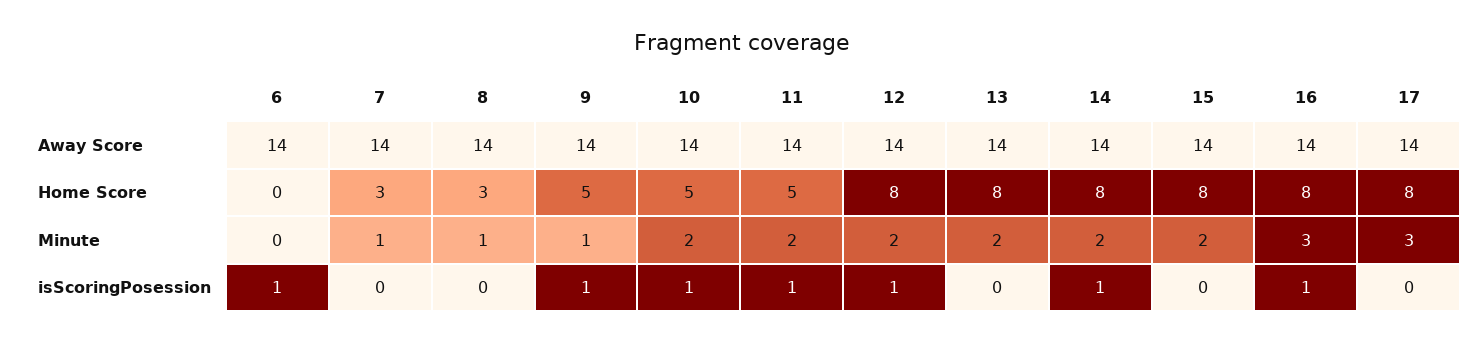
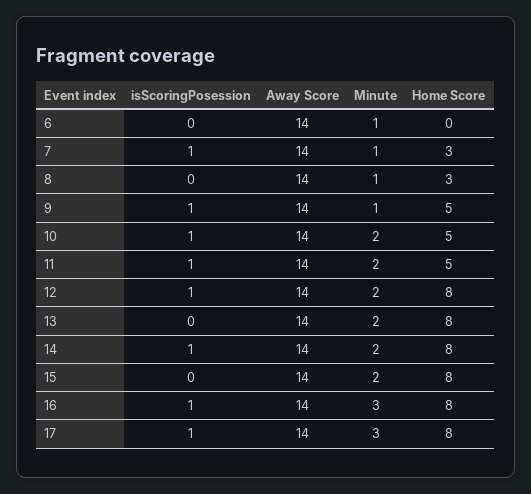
6, Minute: 0 -> 1
6, isScoringPosession: 1 -> 0
7, isScoringPosession: 0 -> 1
17, isScoringPosession: 0 -> 1

